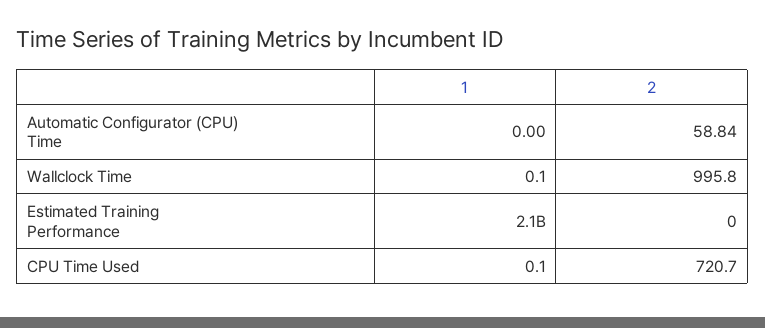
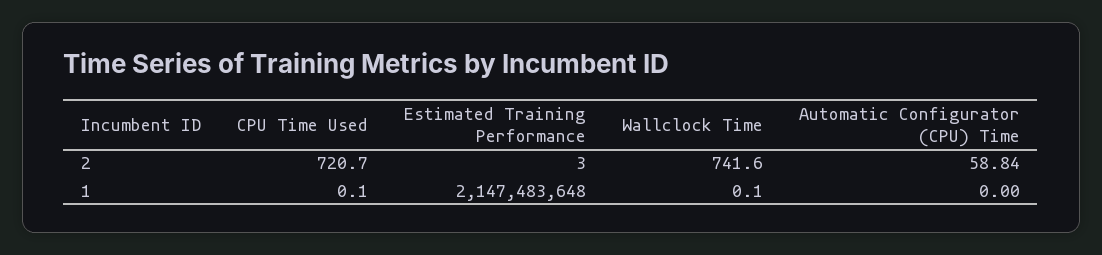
2, Wallclock Time: 995.8 -> 741.6
2, Estimated Training Performance: 0 -> 3

